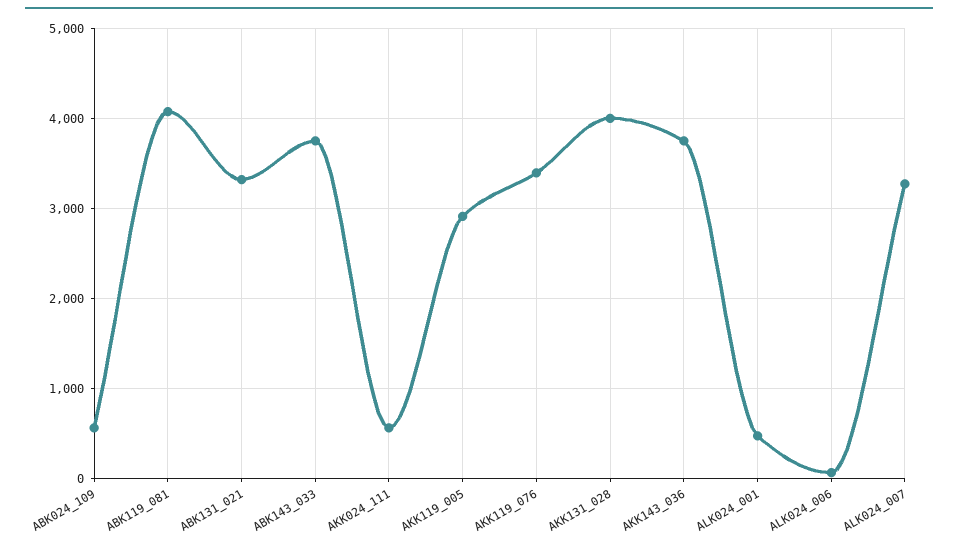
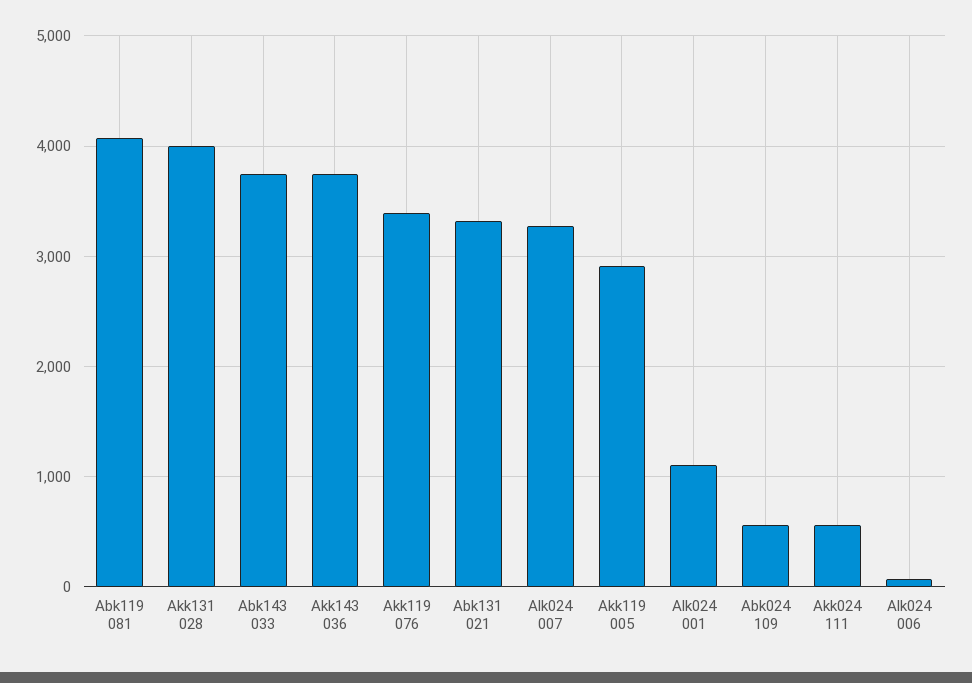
ALK024_001: 500 -> 1100

